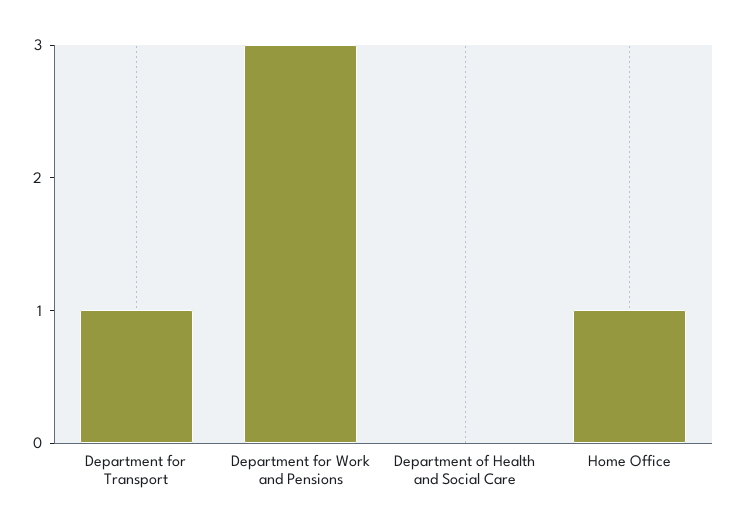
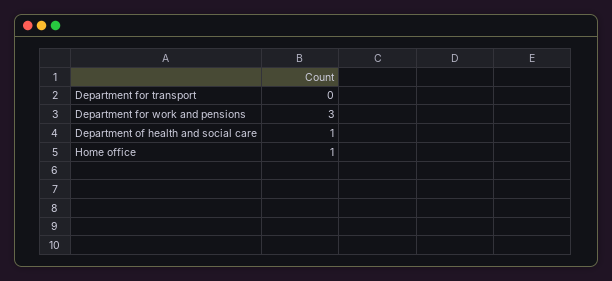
Department for Transport: 1 -> 0
Department of Health and Social Care: 0 -> 1

